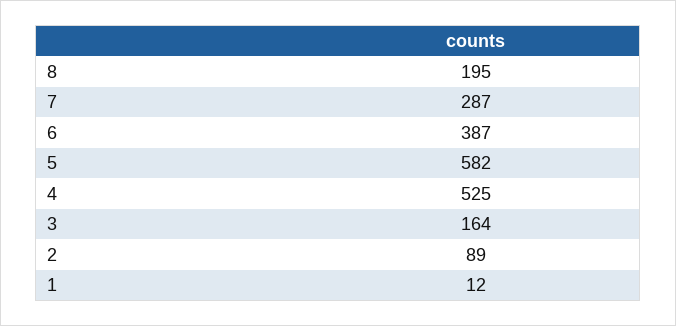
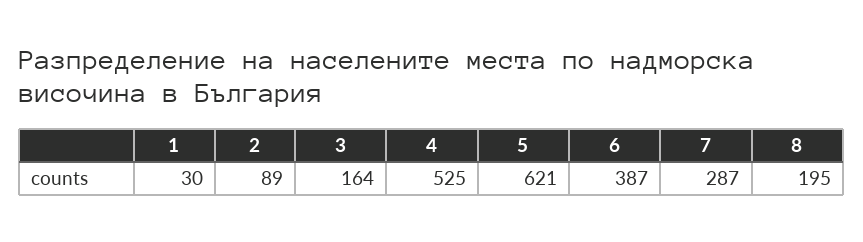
5: 582 -> 621
1: 12 -> 30

